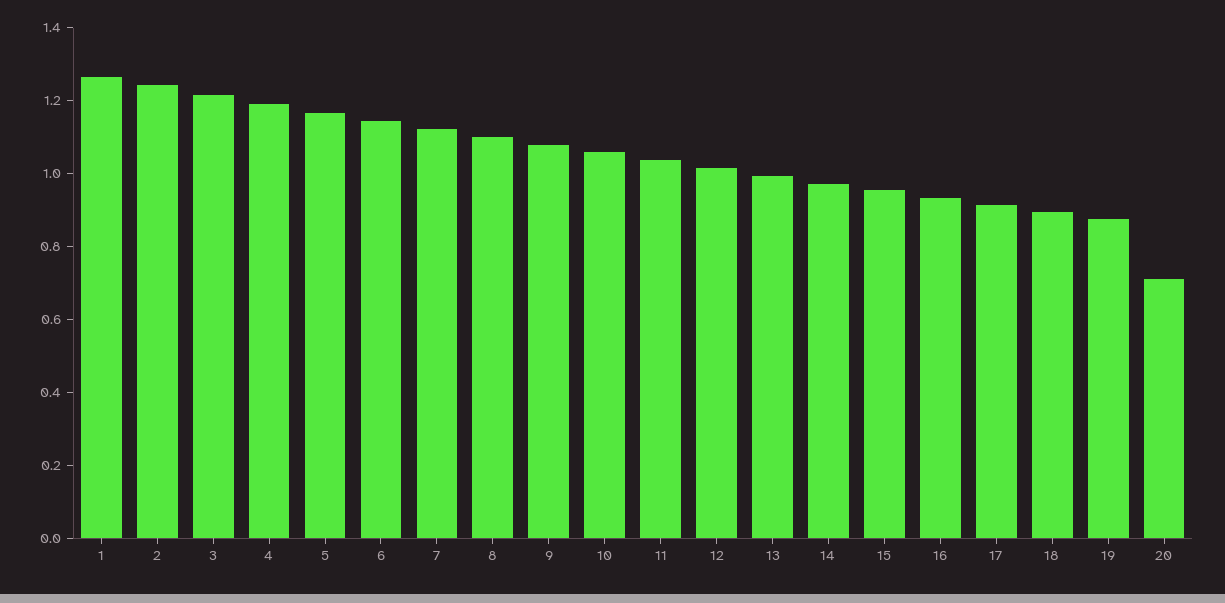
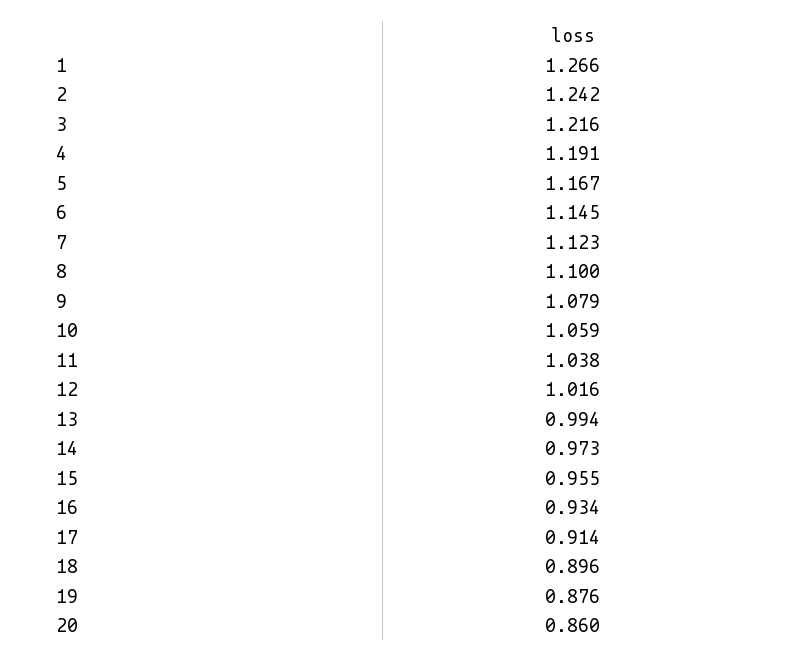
20: 0.7 -> 0.86

